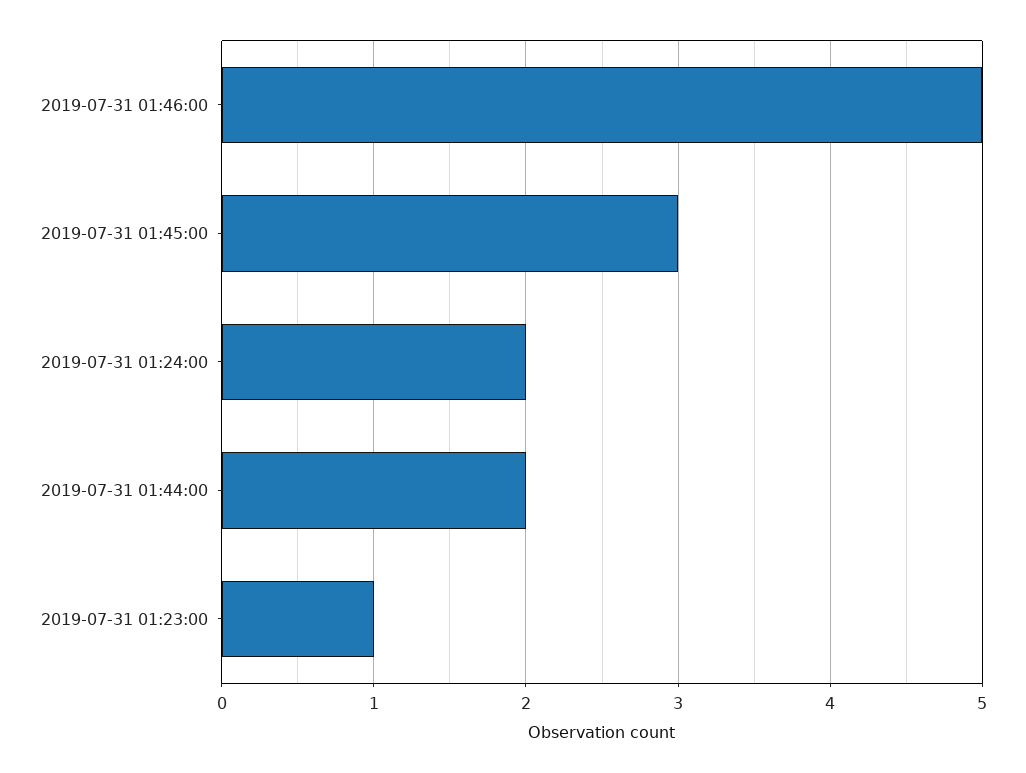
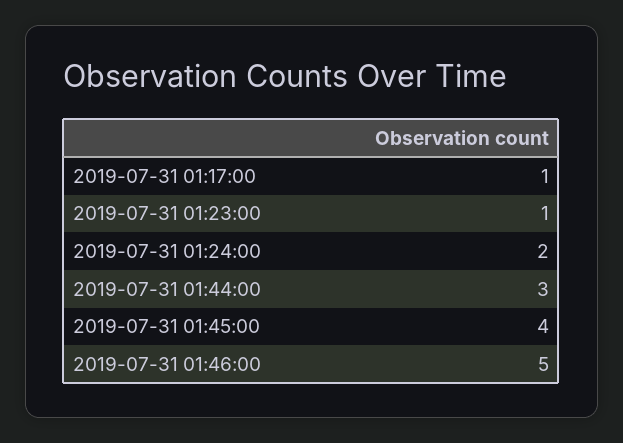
2019-07-31 01:45:00: 3 -> 4
2019-07-31 01:44:00: 2 -> 3
2019-07-31 01:17:00: none -> 1

